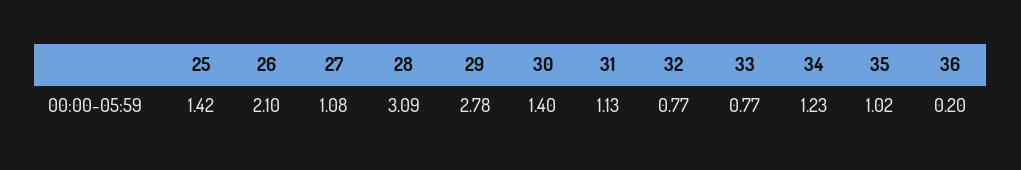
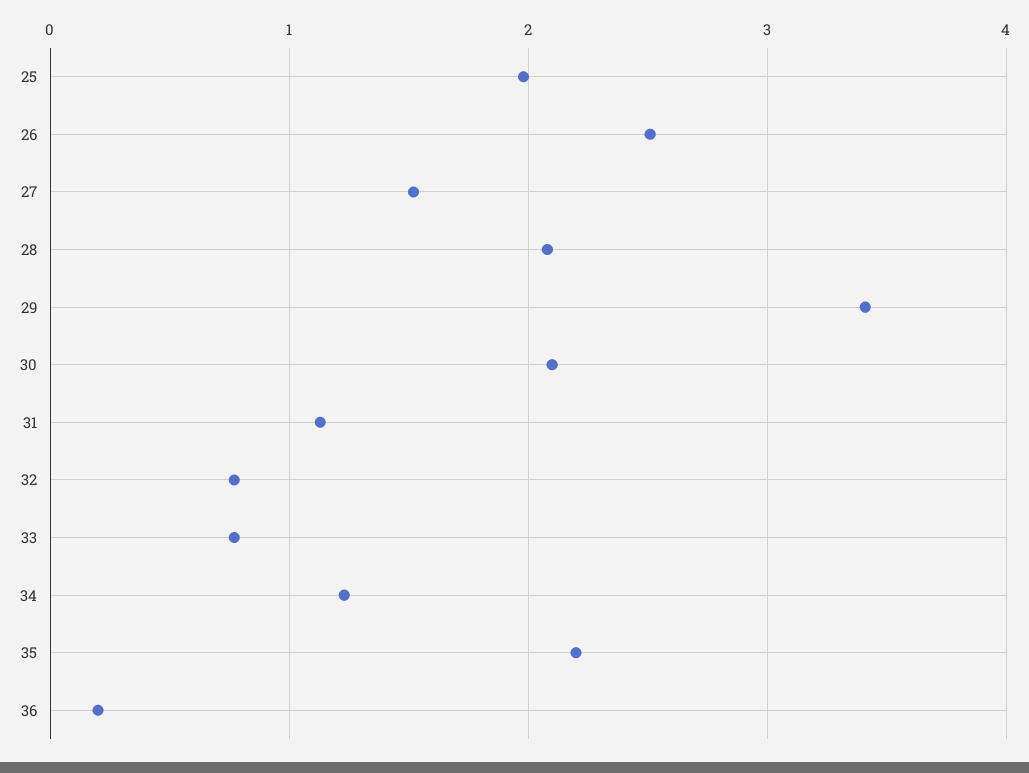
25: 1.42 -> 2
26: 2.1 -> 2.5
27: 1.08 -> 1.5
28: 3.09 -> 2.1
29: 2.78 -> 3.4
30: 1.4 -> 2.1
35: 1.02 -> 2.2

